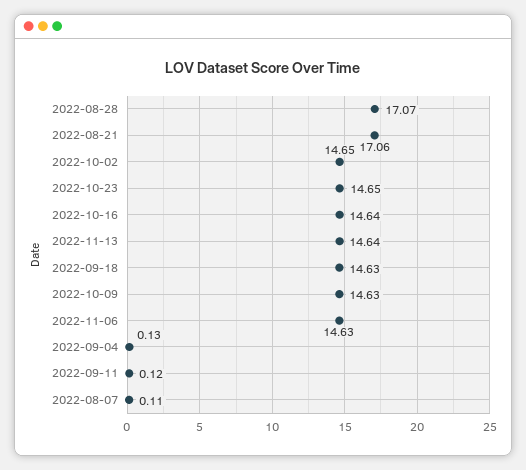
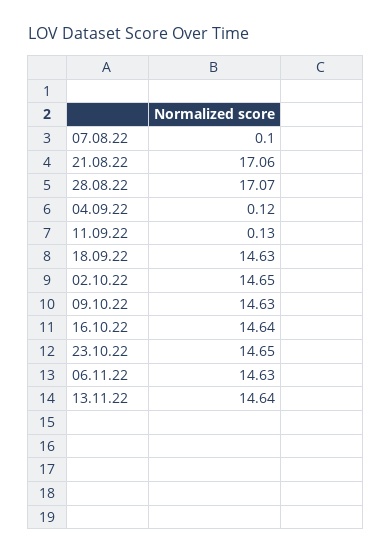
2022-09-04: 0.13 -> 0.12
2022-09-11: 0.12 -> 0.13
2022-08-07: 0.11 -> 0.1

